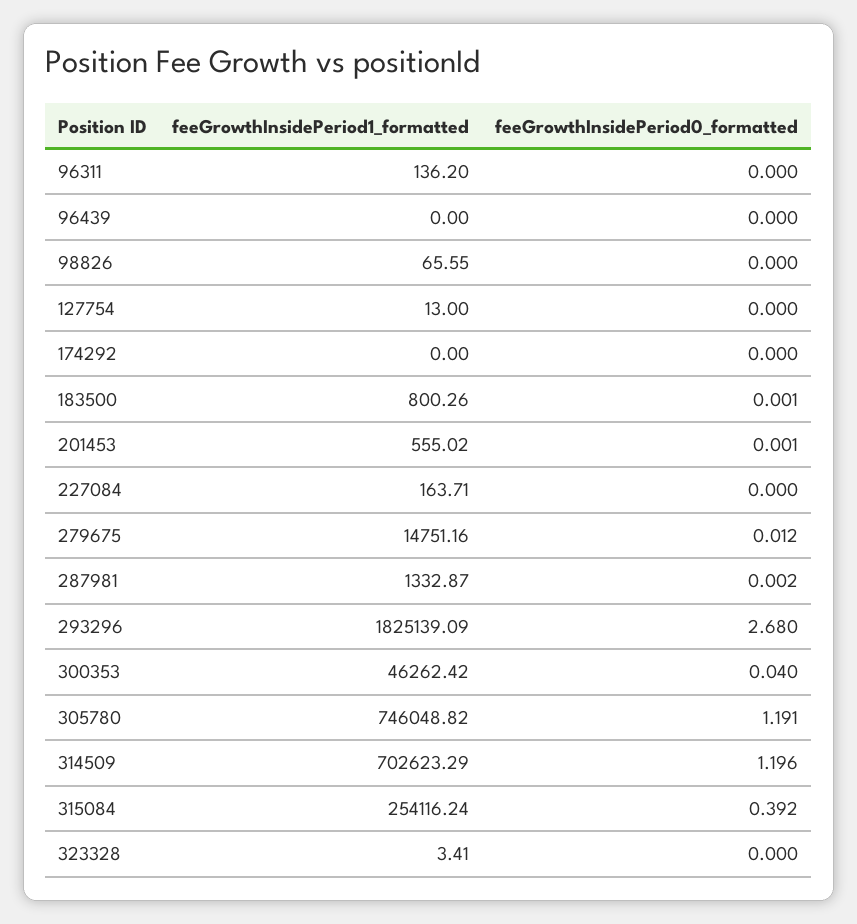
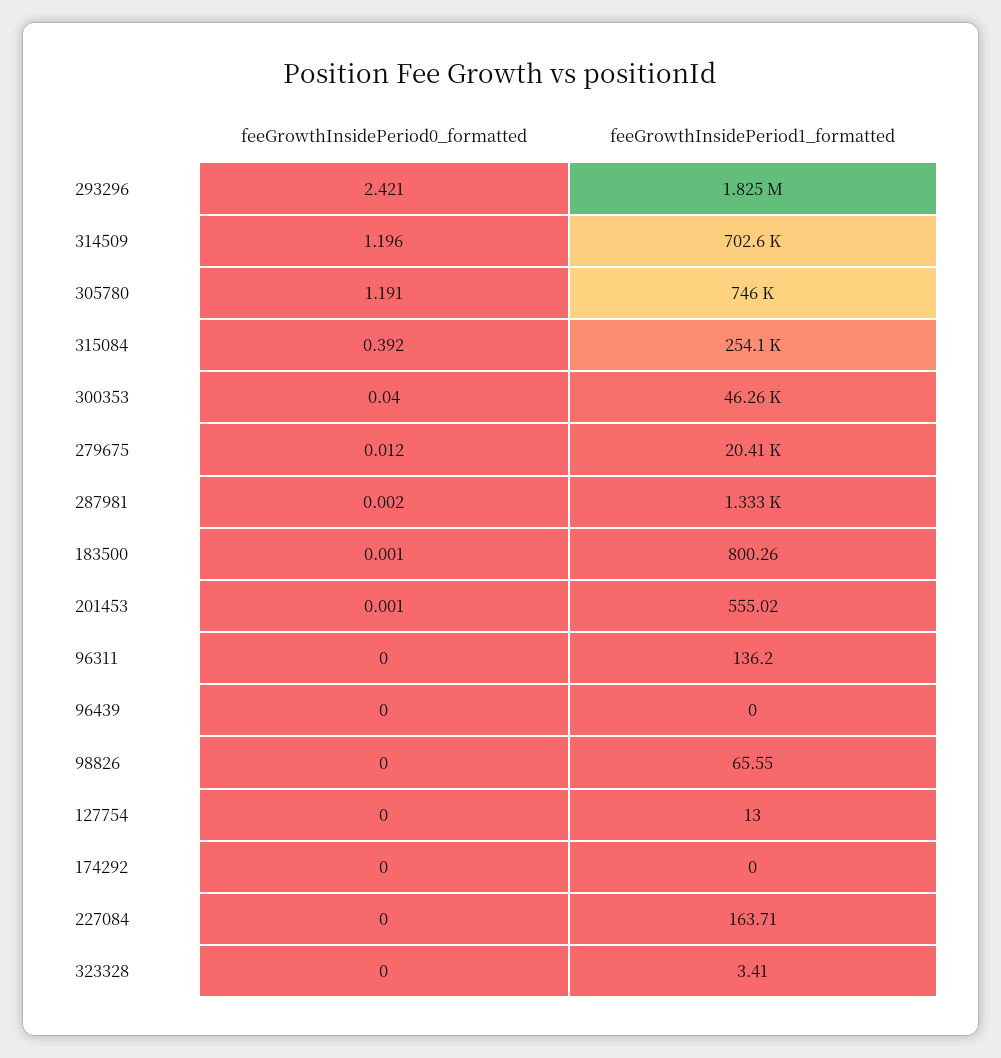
feeGrowthInsidePeriod1_formatted, 279675: 14751.16 -> 20410
feeGrowthInsidePeriod0_formatted, 293296: 2.68 -> 2.421

